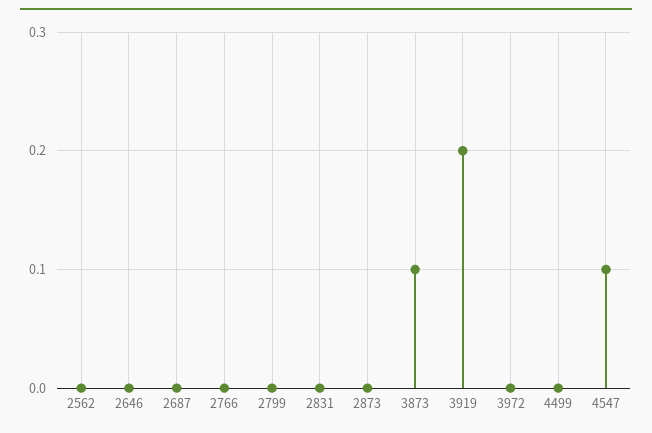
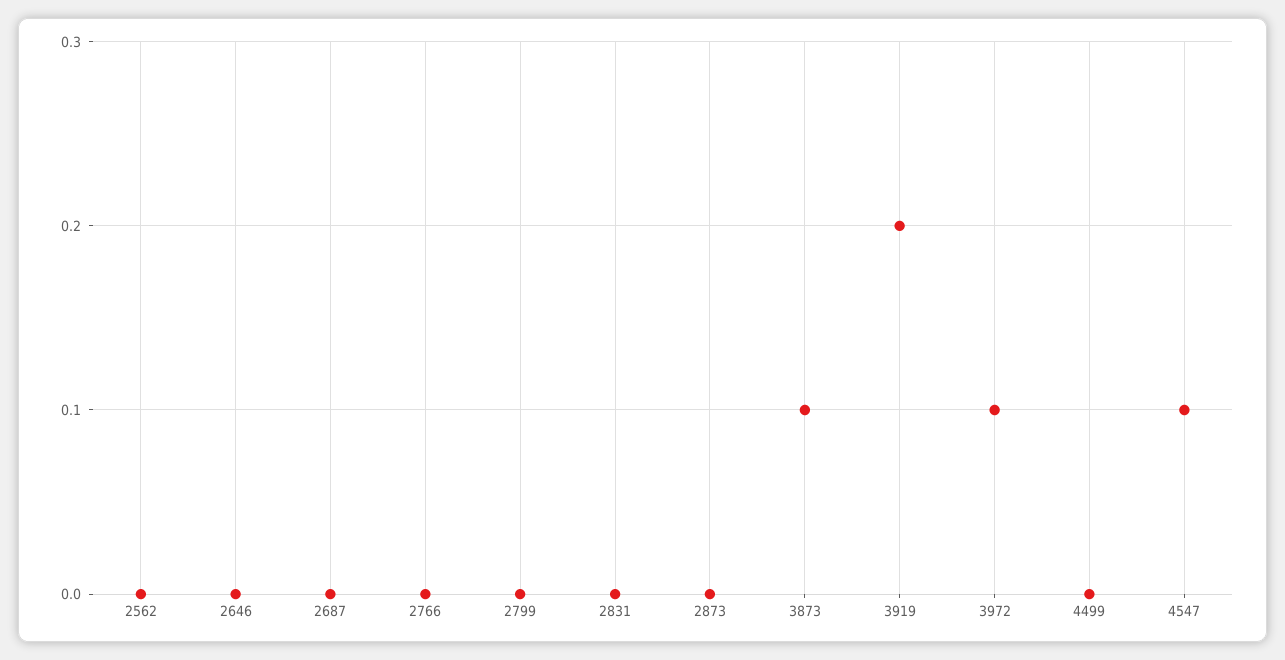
3972: 0 -> 0.1

